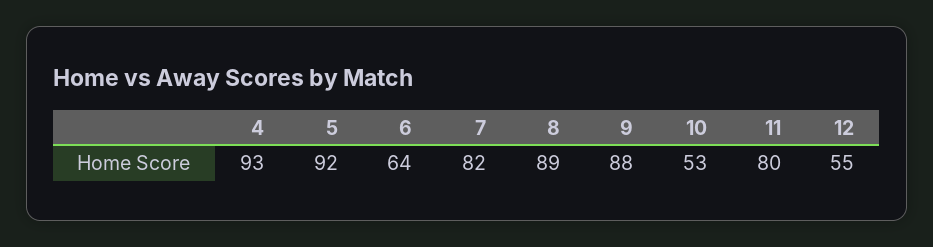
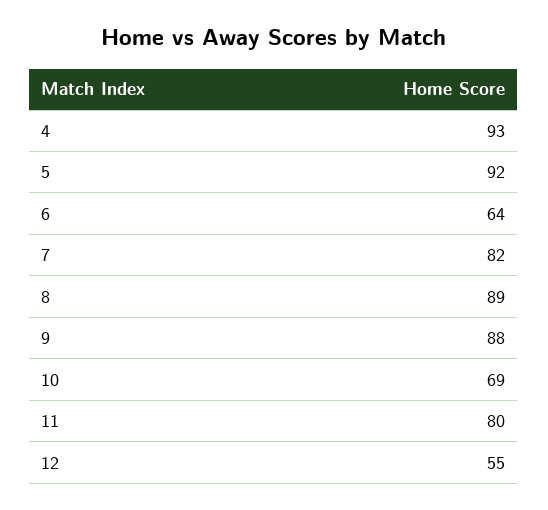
10: 53 -> 69

